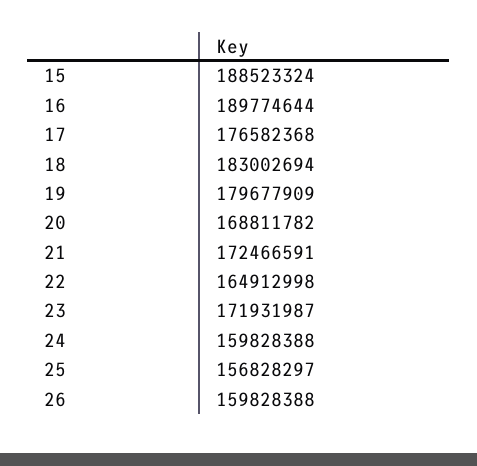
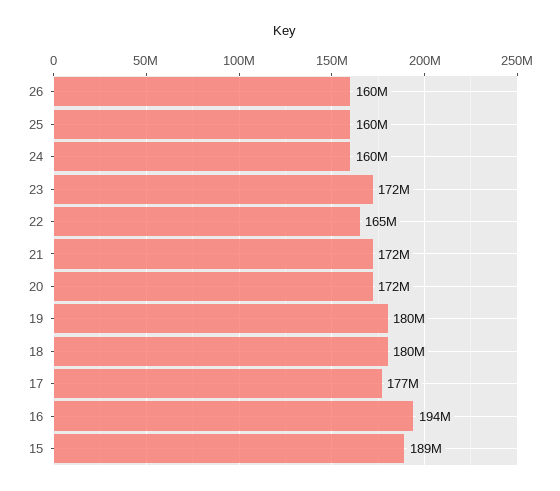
16: 189774644 -> 194000000
18: 183002694 -> 180000000
20: 168811782 -> 172000000
25: 156828297 -> 160000000

